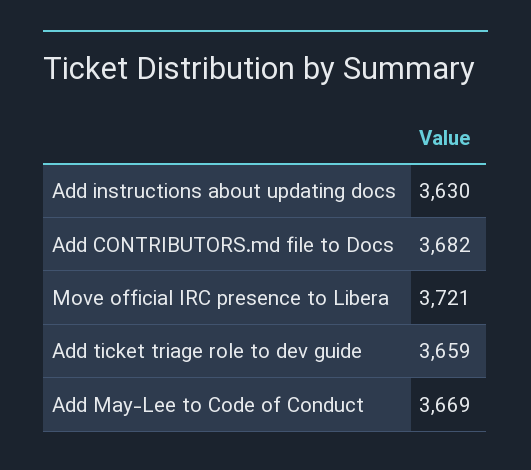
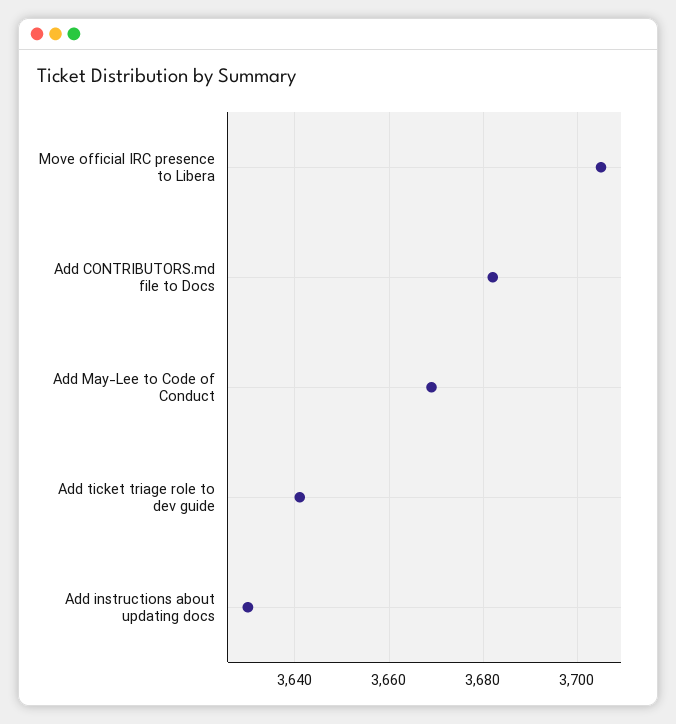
Move official IRC presence to Libera: 3721 -> 3705
Add ticket triage role to dev guide: 3659 -> 3640

